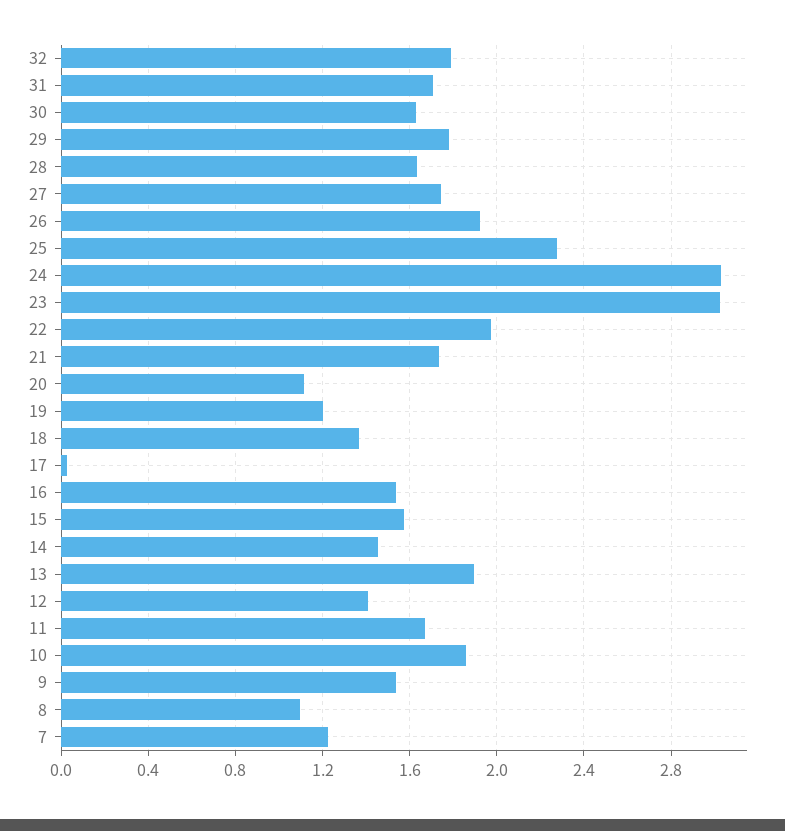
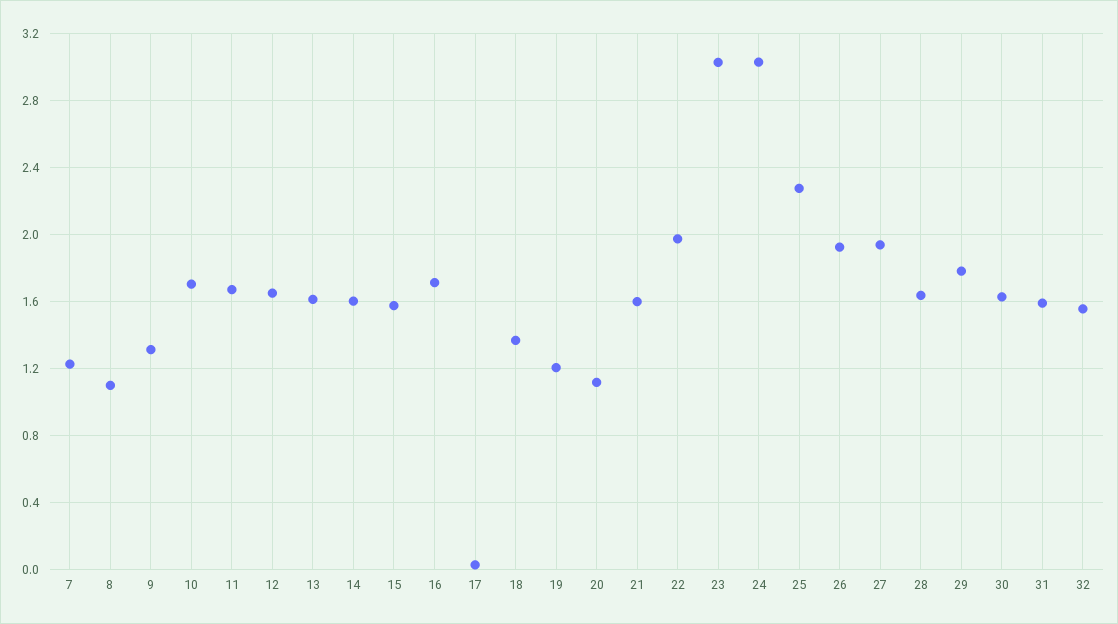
32: 1.8 -> 1.55
31: 1.7 -> 1.6
27: 1.75 -> 1.95
21: 1.75 -> 1.6
16: 1.55 -> 1.7
14: 1.45 -> 1.6
13: 1.9 -> 1.6
12: 1.4 -> 1.65
10: 1.85 -> 1.7
9: 1.55 -> 1.3

